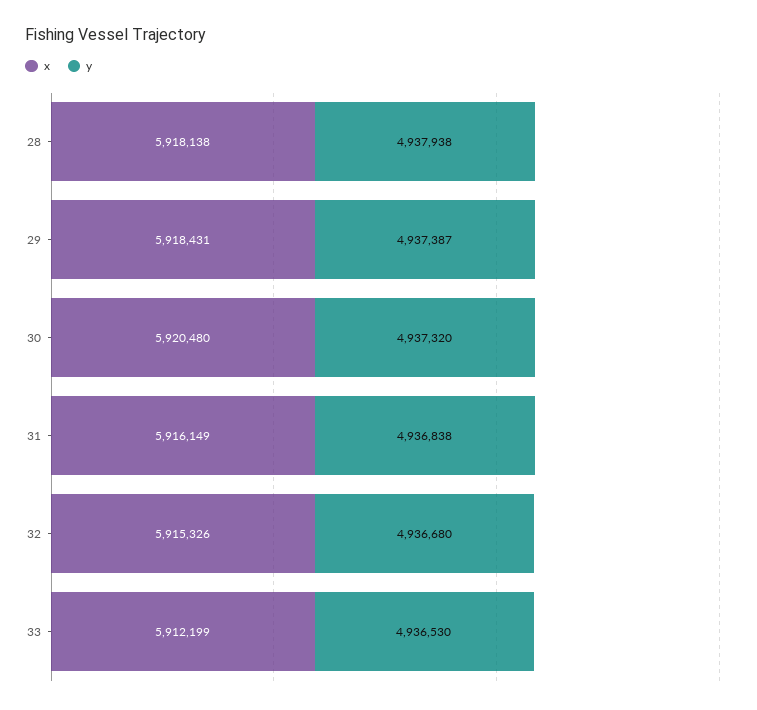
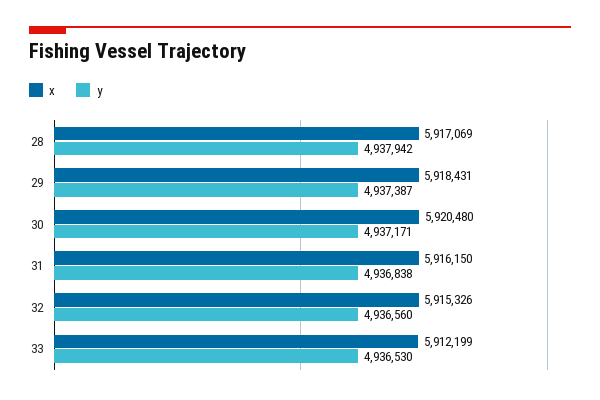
x, 28: 5918138 -> 5917069
y, 28: 4937938 -> 4937942
y, 30: 4937320 -> 4937171
x, 31: 5916149 -> 5916150
y, 32: 4936680 -> 4936560

